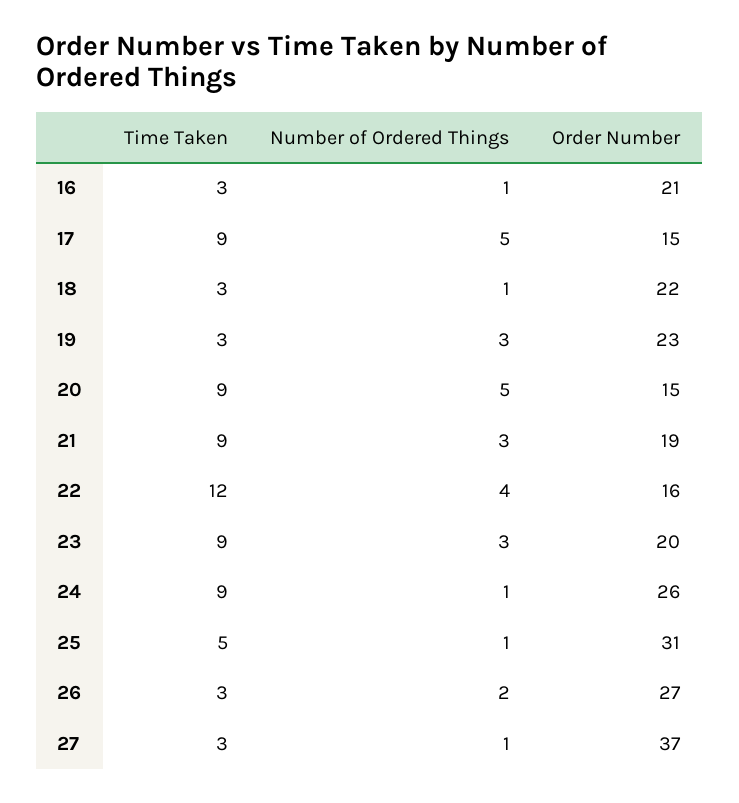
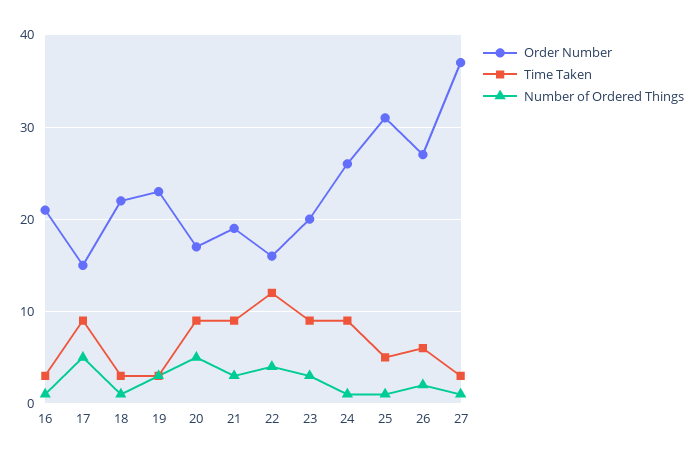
Order Number, 20: 15 -> 17
Time Taken, 26: 3 -> 6

